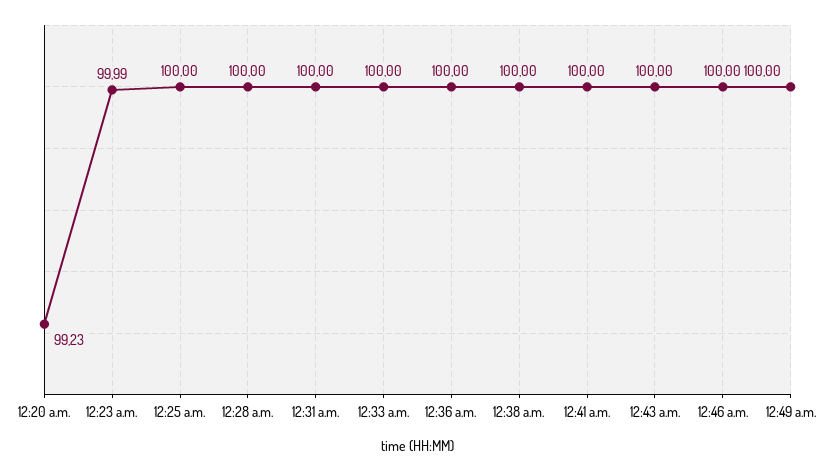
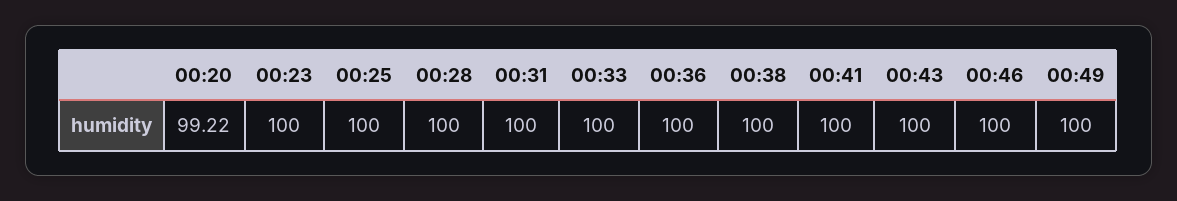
12:20 a.m.: 99.23 -> 99.22
12:23 a.m.: 99.99 -> 100

